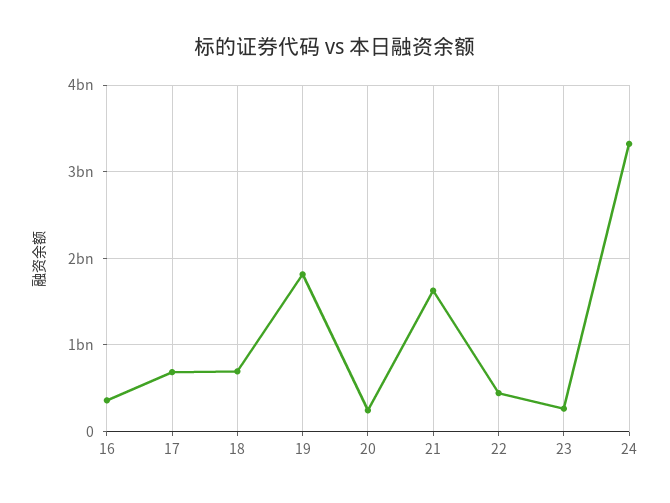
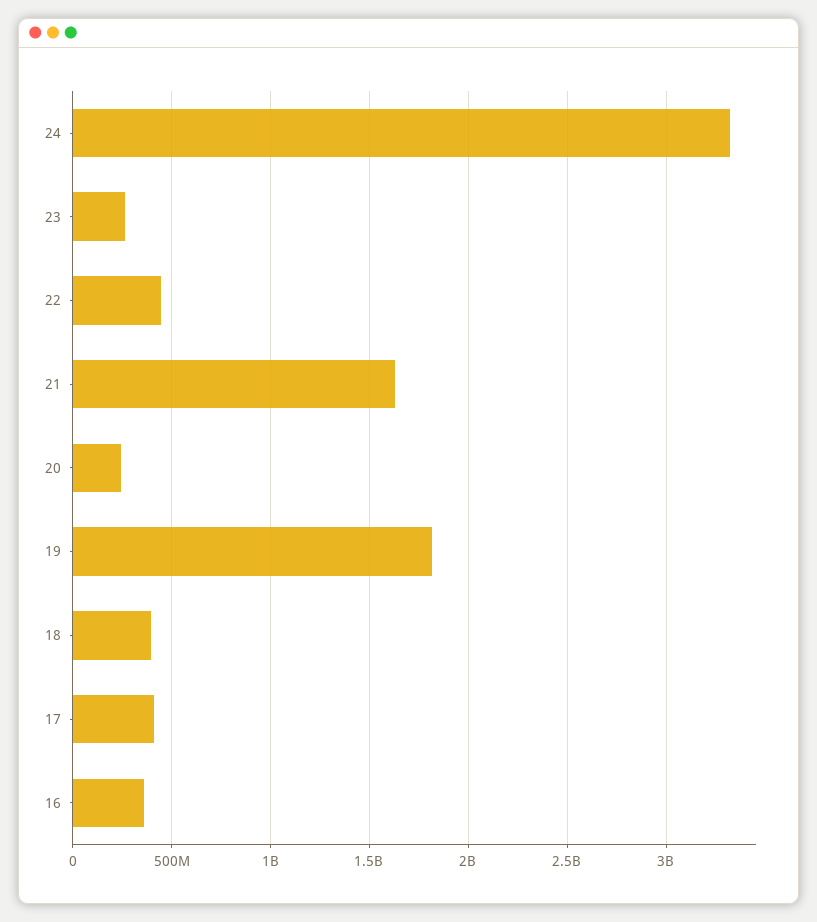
17: 700000000 -> 400000000
18: 700000000 -> 400000000

